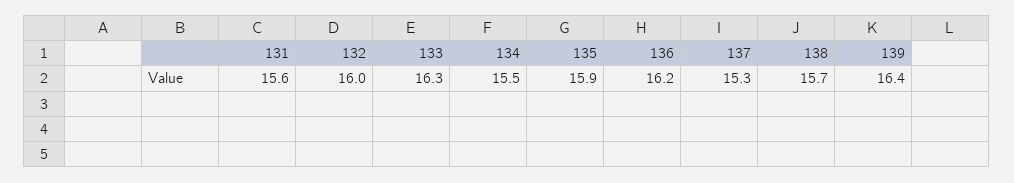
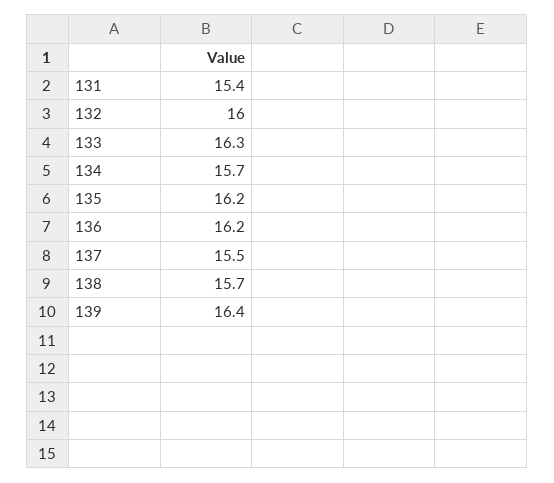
131: 15.6 -> 15.4
134: 15.5 -> 15.7
135: 15.9 -> 16.2
137: 15.3 -> 15.5

